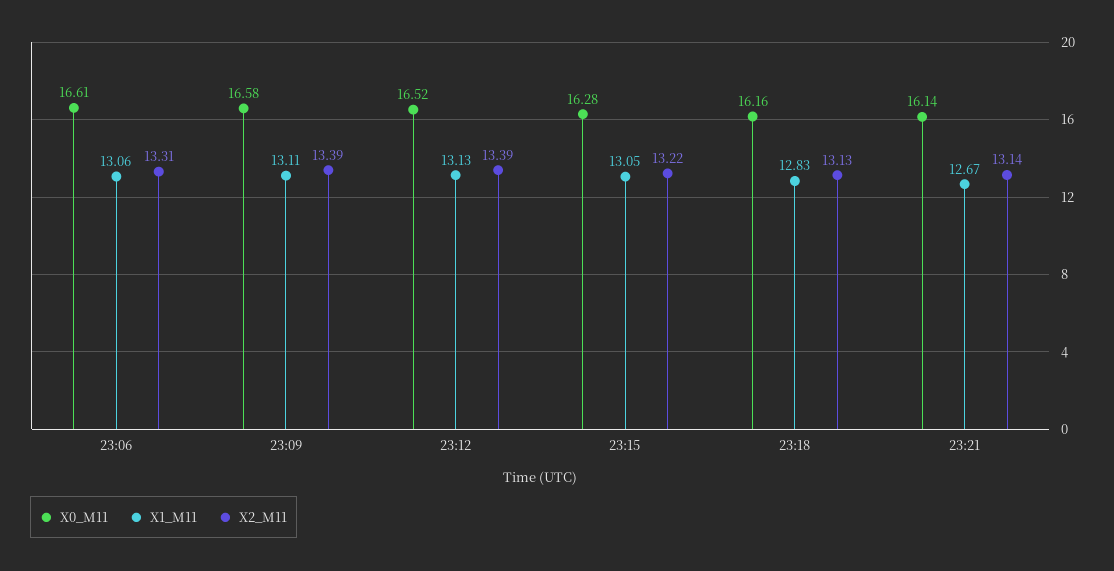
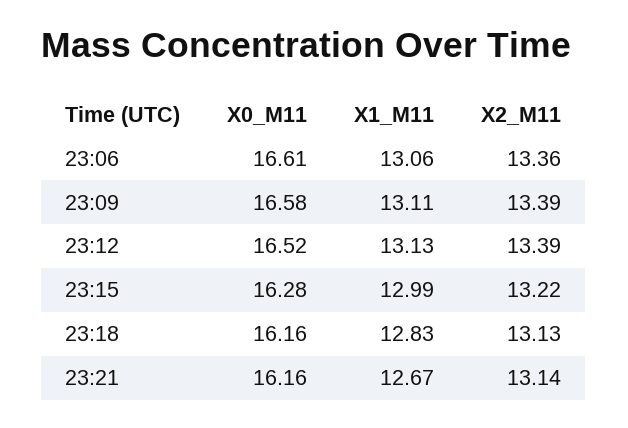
X2_M11, 23:06: 13.31 -> 13.36
X1_M11, 23:15: 13.05 -> 12.99
X0_M11, 23:21: 16.14 -> 16.16

